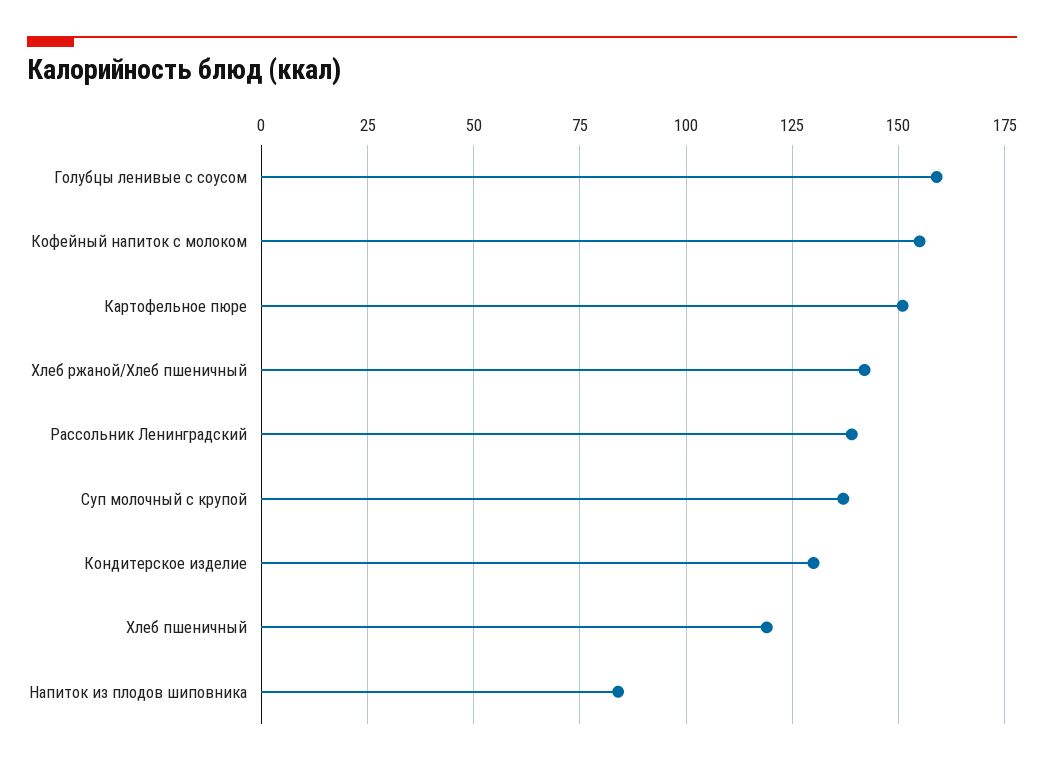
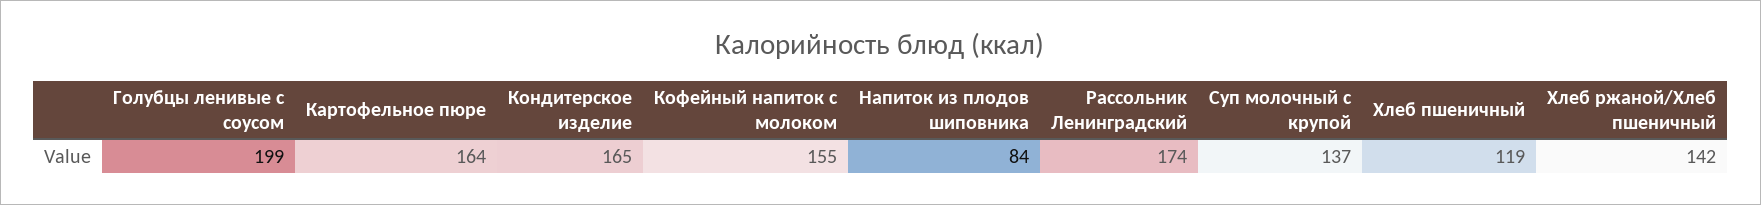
Голубцы ленивые с соусом: 160 -> 199
Картофельное пюре: 150 -> 164
Рассольник Ленинградский: 140 -> 174
Кондитерское изделие: 130 -> 165

